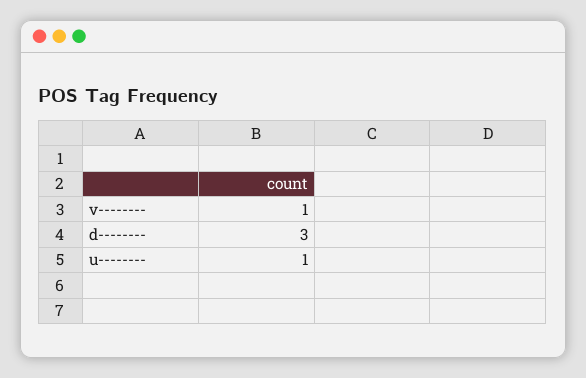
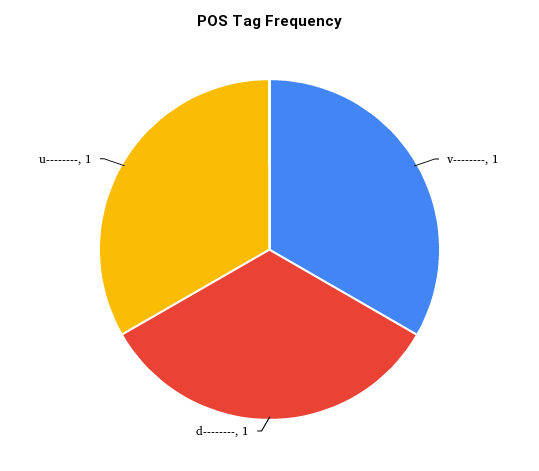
d--------: 3 -> 1

